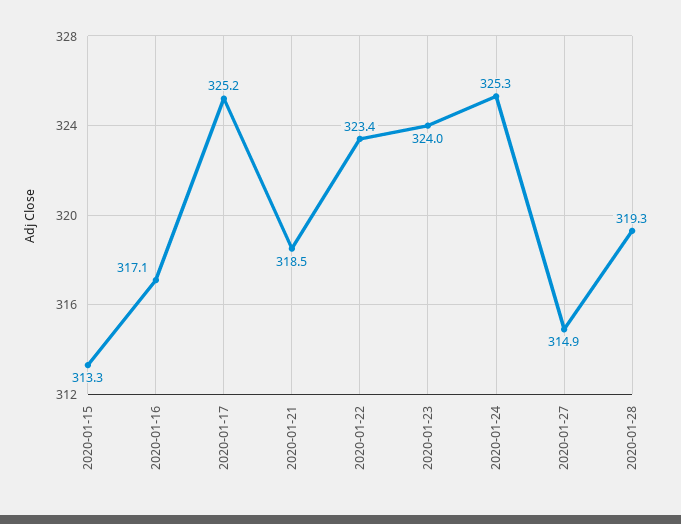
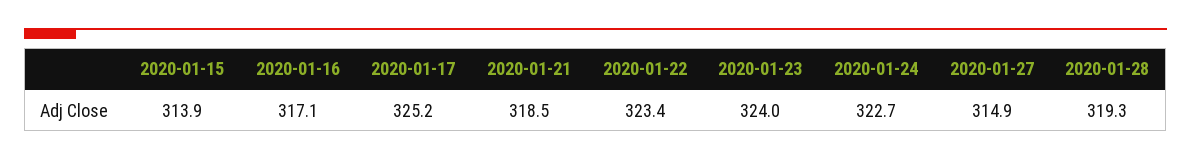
2020-01-15: 313.3 -> 313.9
2020-01-24: 325.3 -> 322.7

